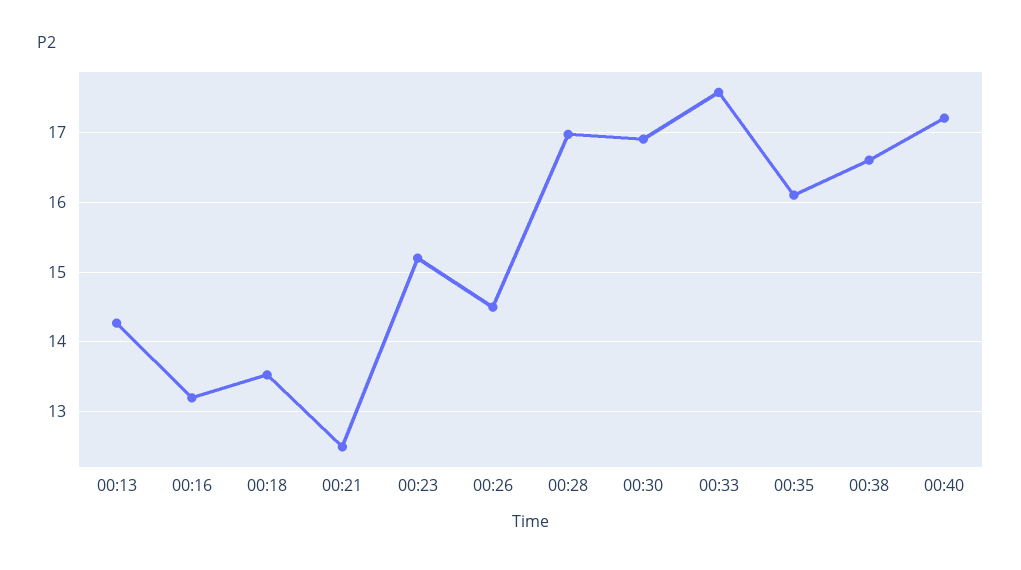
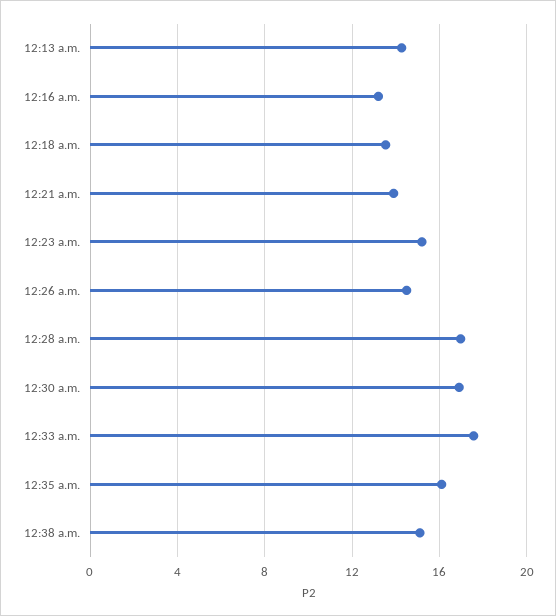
00:21: 12.5 -> 14
00:38: 16.6 -> 15
00:40: 17.2 -> none

